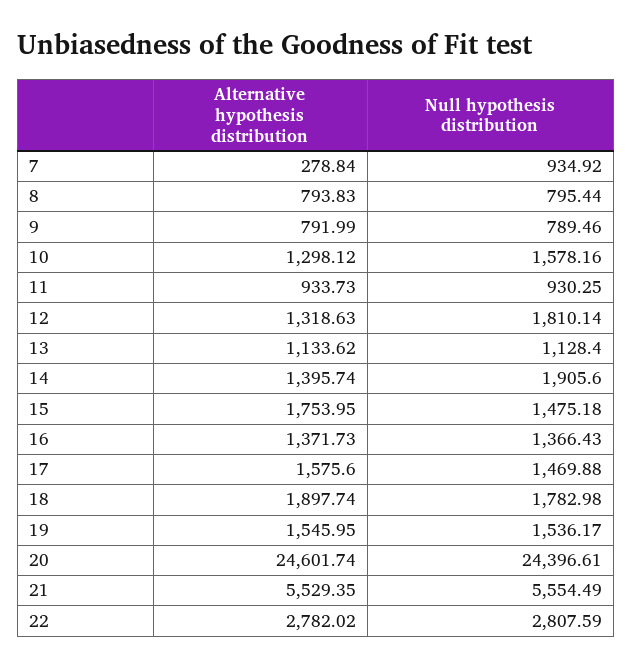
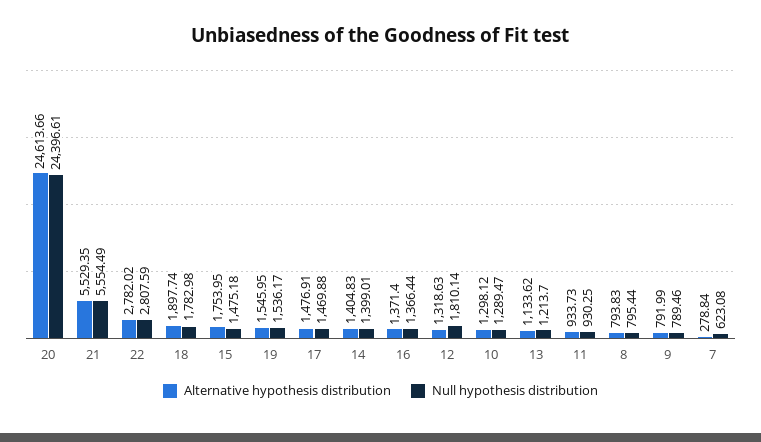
Null hypothesis distribution, 7: 934.92 -> 623.08
Null hypothesis distribution, 10: 1578.16 -> 1289.47
Null hypothesis distribution, 13: 1128.4 -> 1213.7
Alternative hypothesis distribution, 14: 1395.74 -> 1404.83
Null hypothesis distribution, 14: 1905.6 -> 1399.01
Alternative hypothesis distribution, 16: 1371.73 -> 1371.4
Null hypothesis distribution, 16: 1366.43 -> 1366.44
Alternative hypothesis distribution, 17: 1575.6 -> 1476.91
Alternative hypothesis distribution, 20: 24601.74 -> 24613.66

